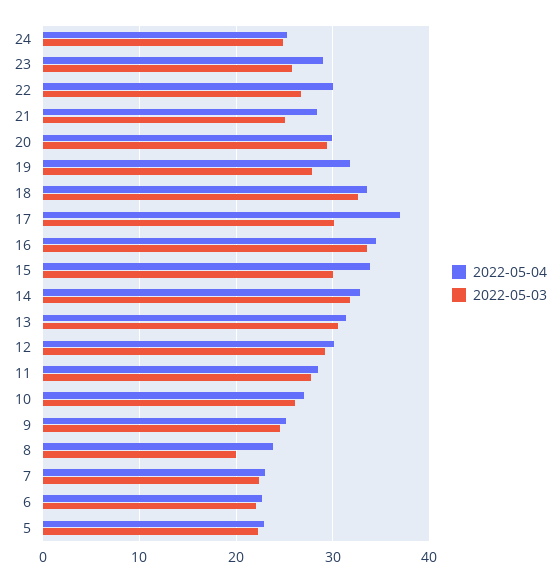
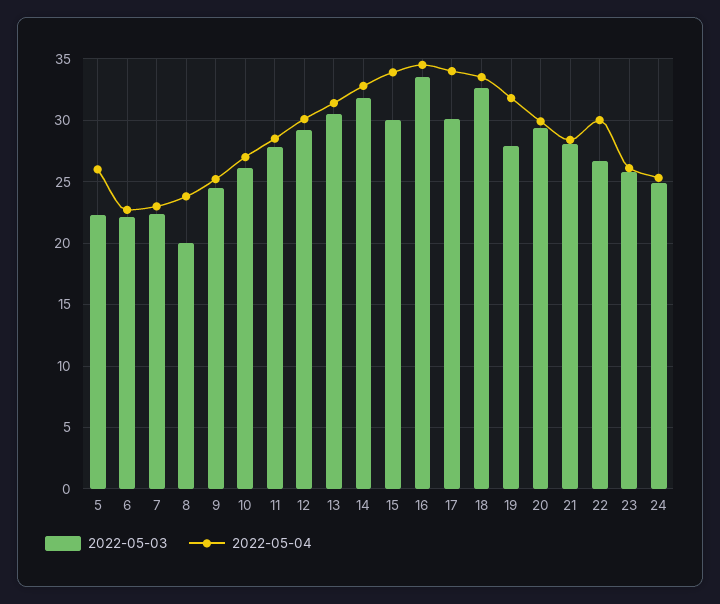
2022-05-04, 23: 29 -> 26
2022-05-03, 21: 25 -> 28
2022-05-04, 17: 37 -> 34
2022-05-04, 5: 23 -> 26

